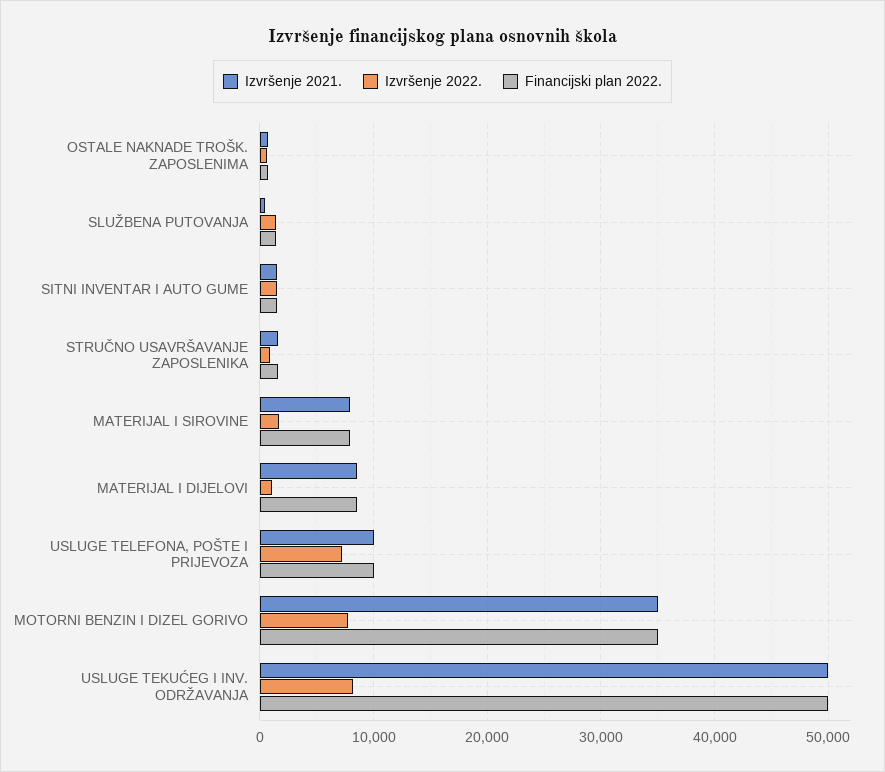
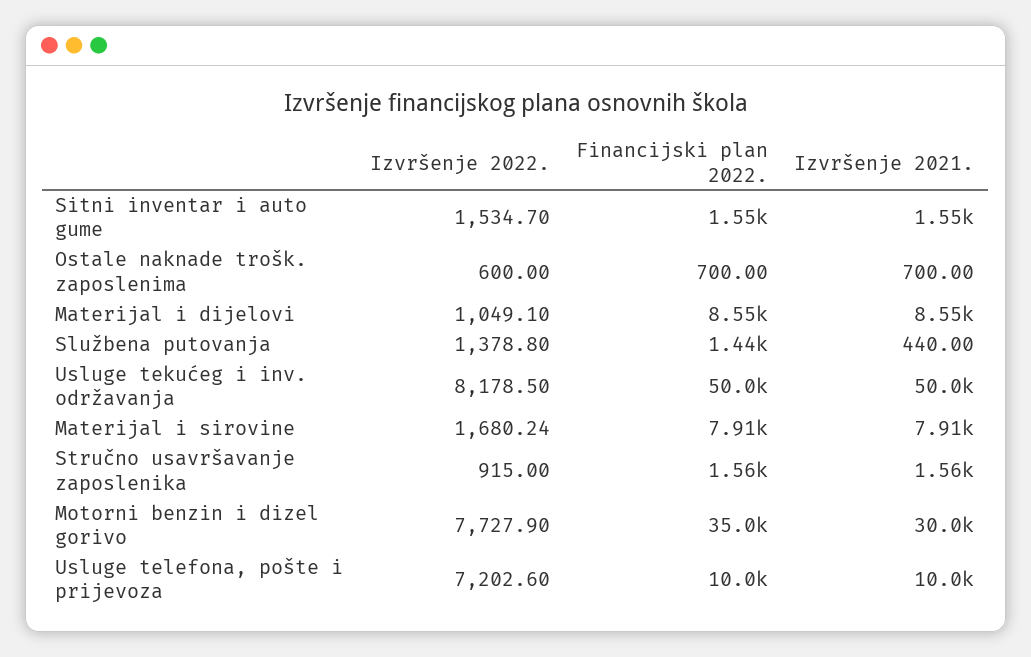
Izvršenje 2021., MOTORNI BENZIN I DIZEL GORIVO: 35000 -> 30000

